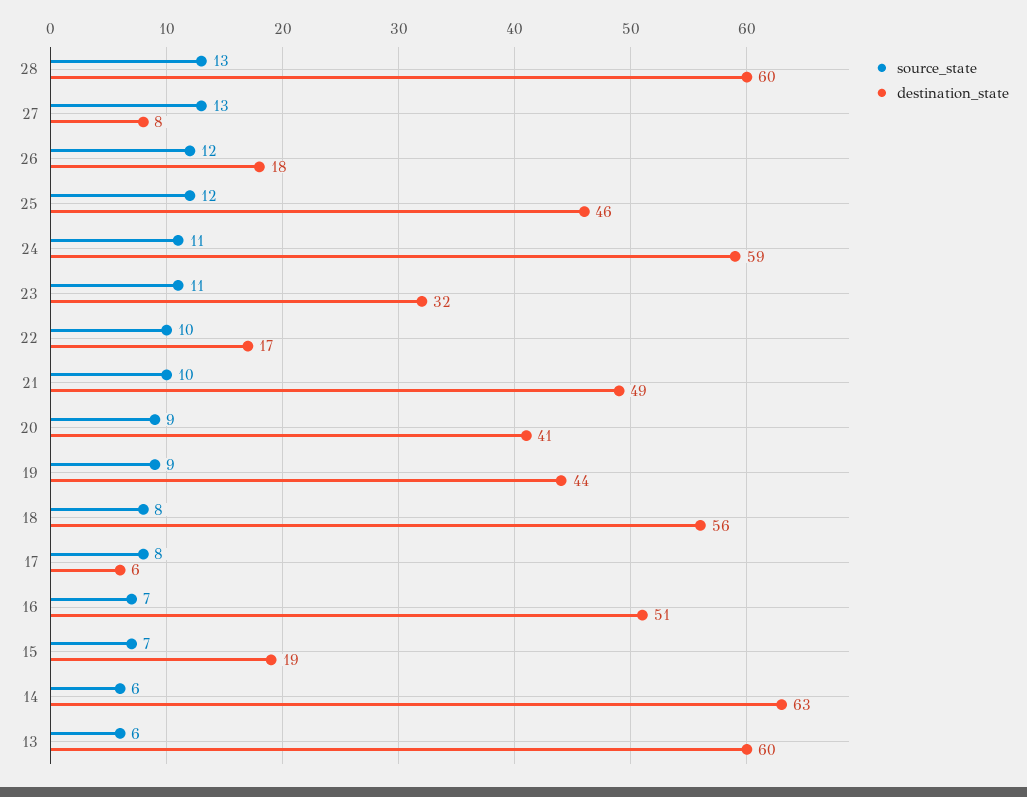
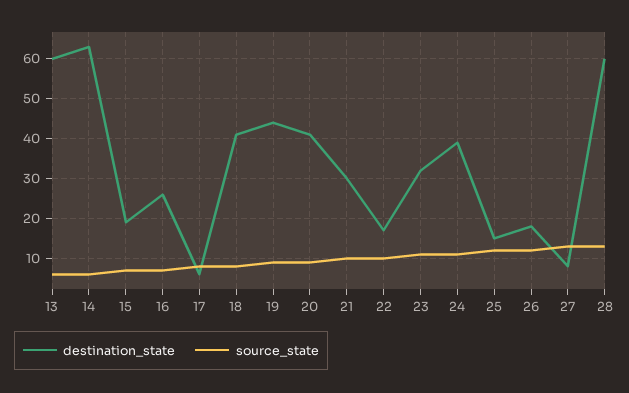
destination_state, 25: 46 -> 15
destination_state, 24: 59 -> 40
destination_state, 21: 49 -> 30
destination_state, 18: 56 -> 40
destination_state, 16: 51 -> 25

